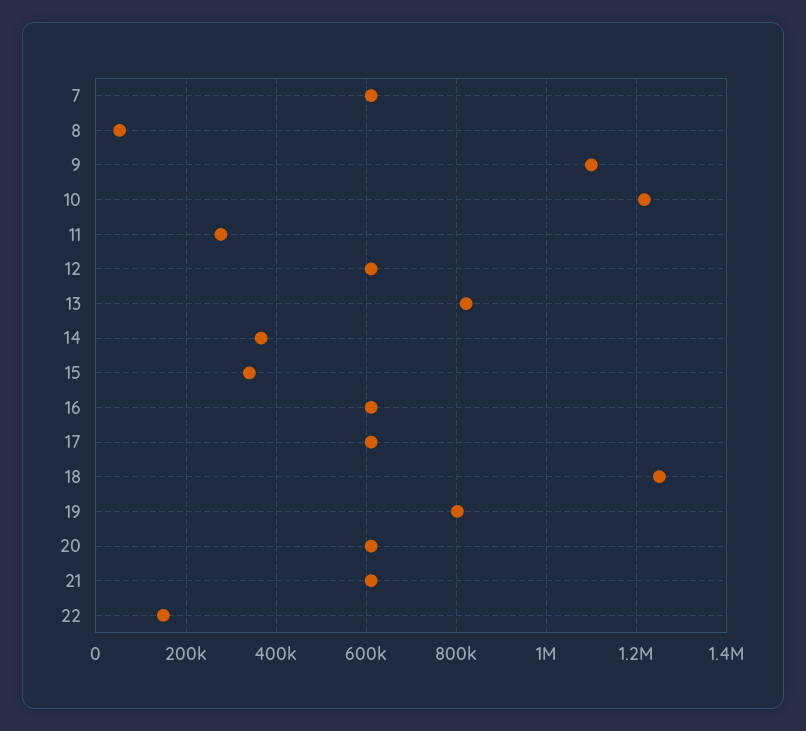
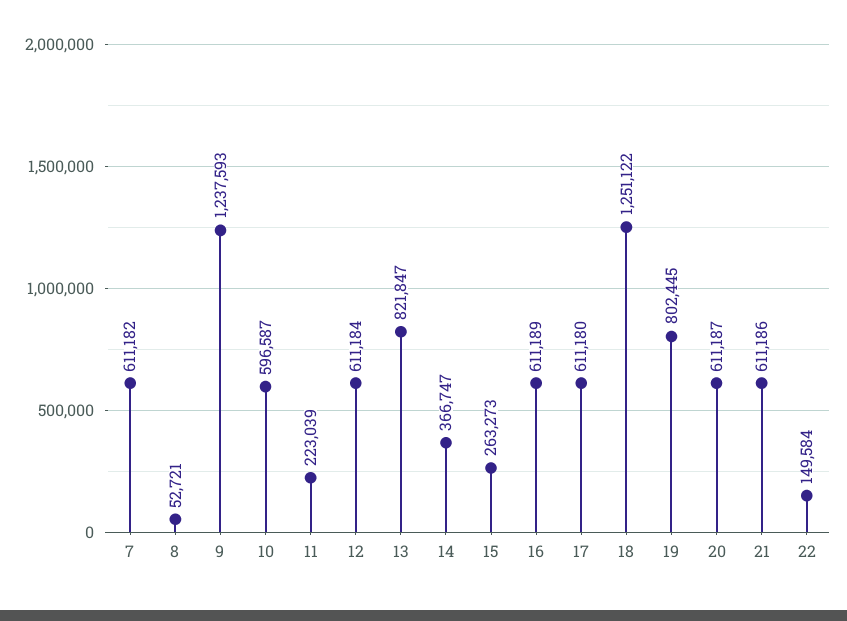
9: 1100000 -> 1237593
10: 1220000 -> 596587
11: 280000 -> 223039
15: 340000 -> 263273

